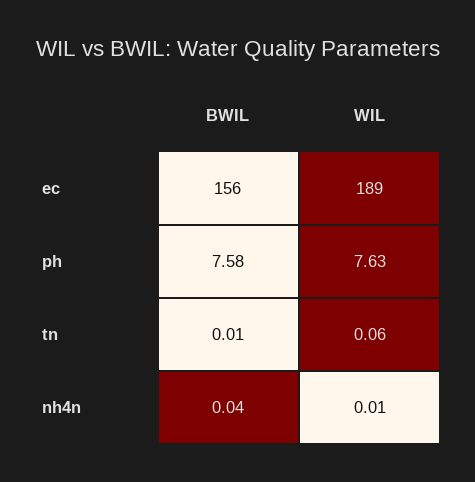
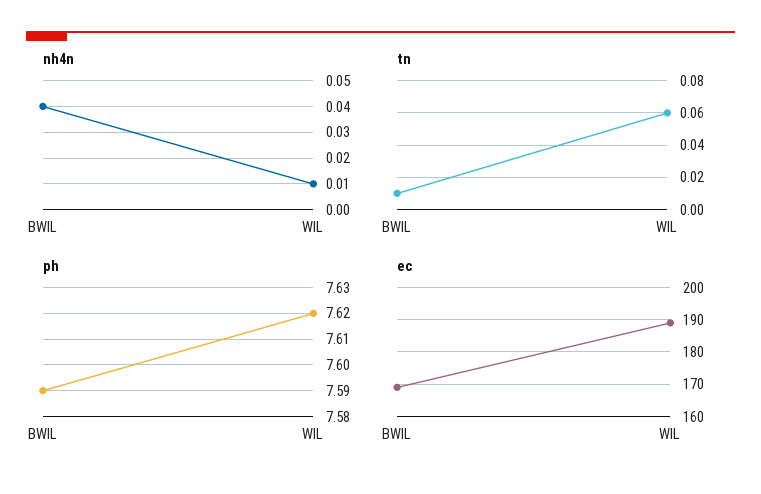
ec, BWIL: 156 -> 170
ph, BWIL: 7.58 -> 7.59
ph, WIL: 7.63 -> 7.62

